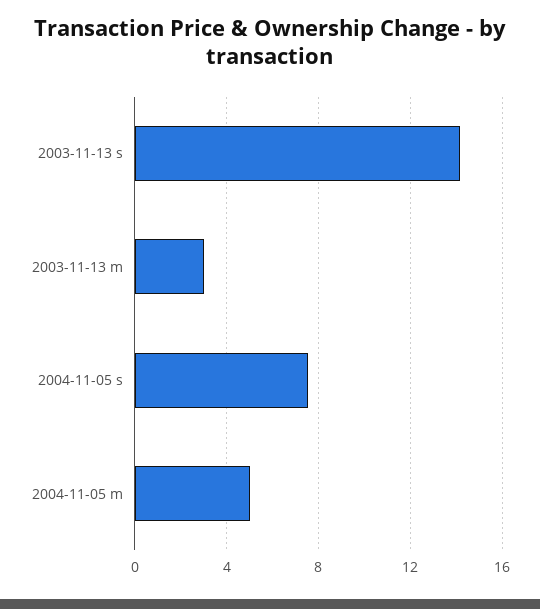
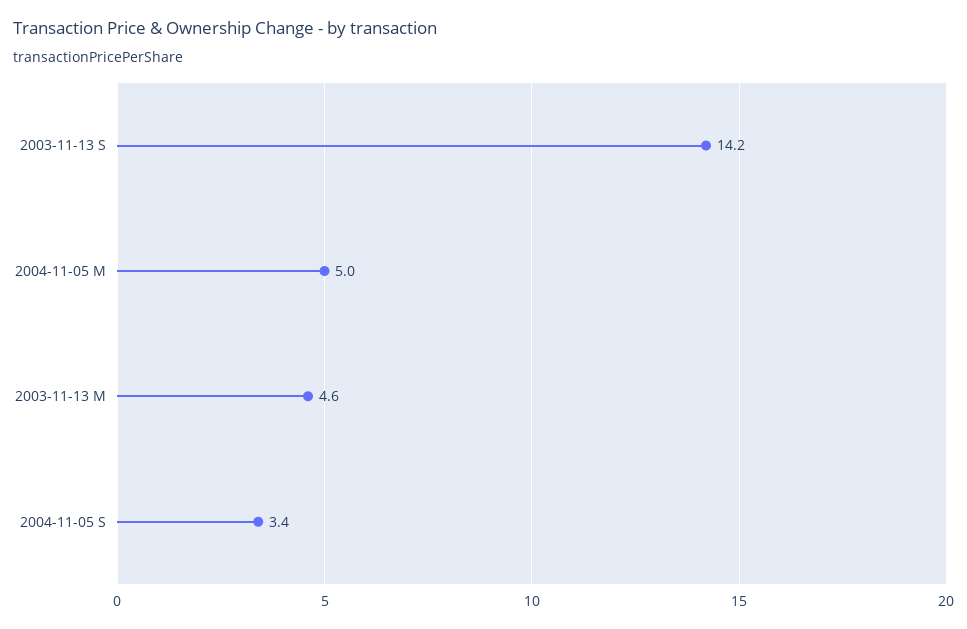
2003-11-13 m: 3 -> 4.6
2004-11-05 s: 7.5 -> 3.4

